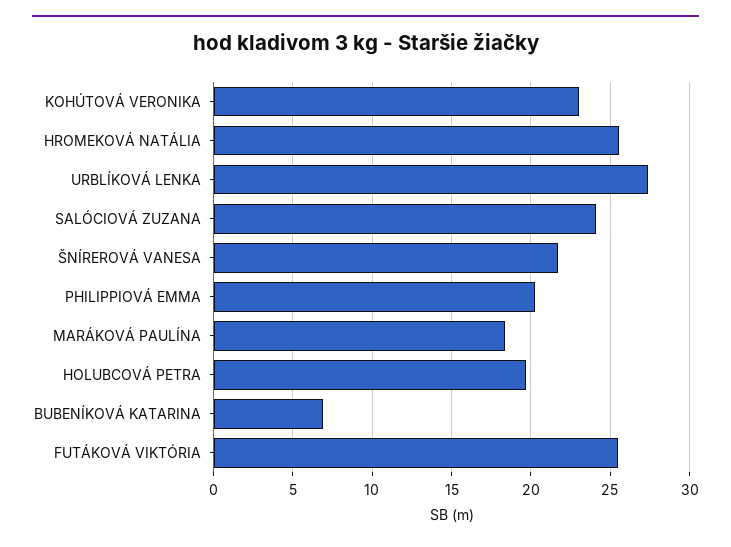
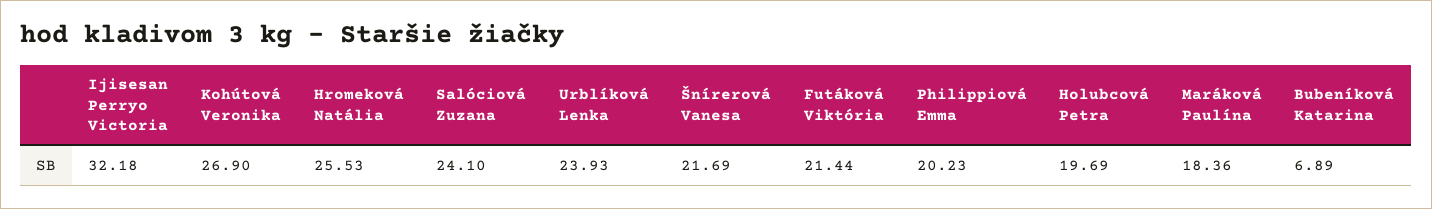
KOHÚTOVÁ VERONIKA: 23 -> 26.9
URBLÍKOVÁ LENKA: 27.5 -> 23.93
FUTÁKOVÁ VIKTÓRIA: 25.5 -> 21.44
Ijisesan Perryo Victoria: none -> 32.18

